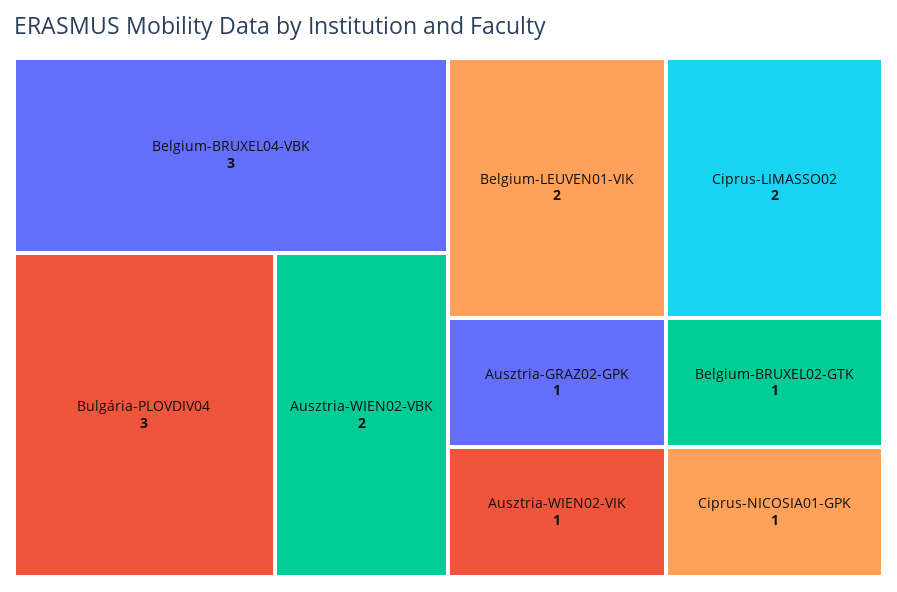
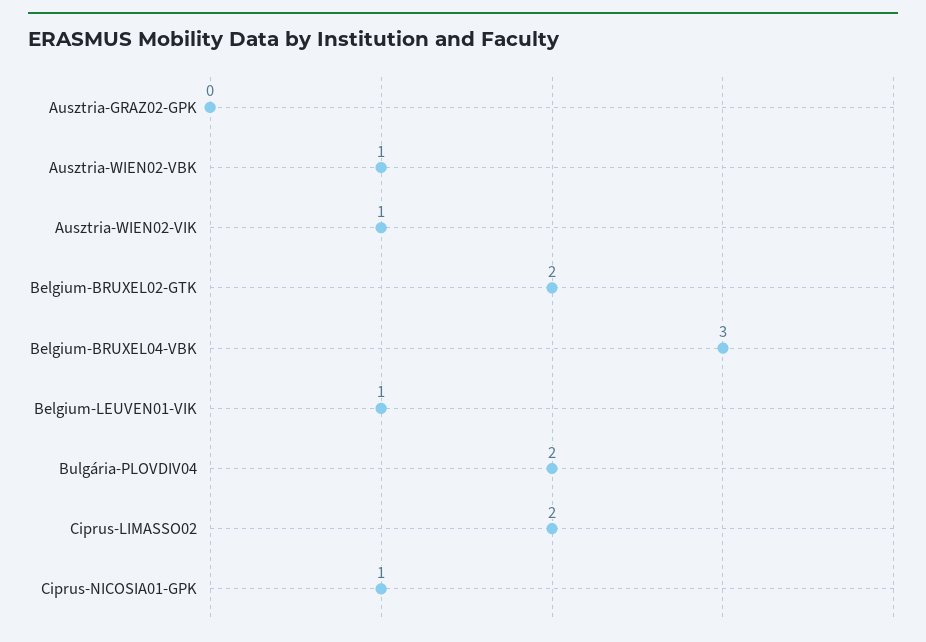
Bulgária-PLOVDIV04: 3 -> 2
Ausztria-WIEN02-VBK: 2 -> 1
Belgium-LEUVEN01-VIK: 2 -> 1
Ausztria-GRAZ02-GPK: 1 -> 0
Belgium-BRUXEL02-GTK: 1 -> 2

